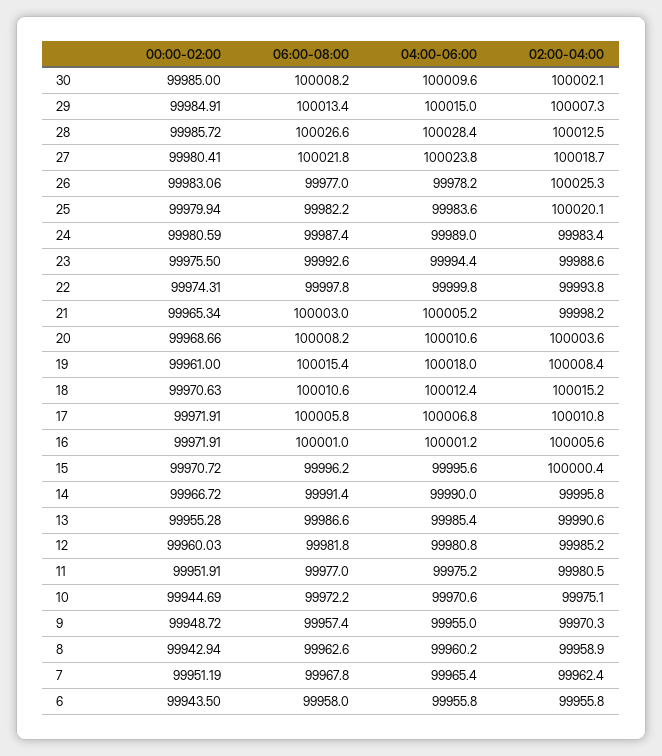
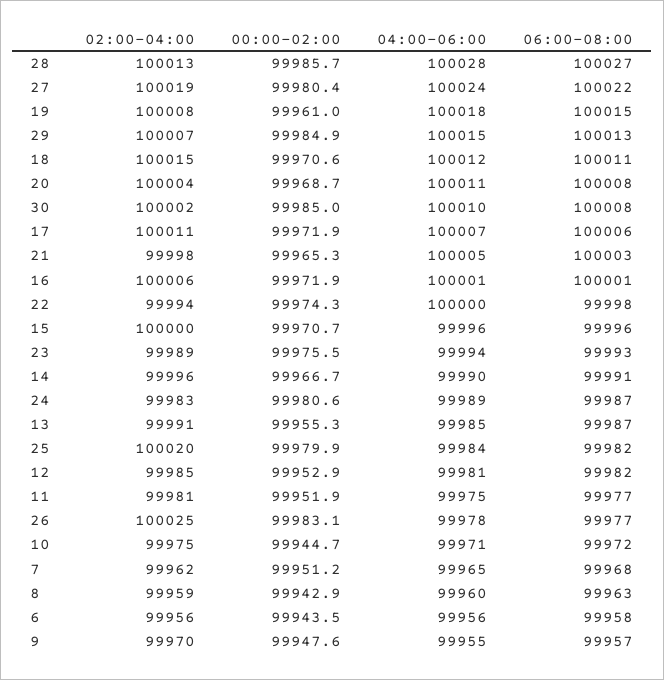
00:00-02:00, 12: 99960.03 -> 99952.9
00:00-02:00, 9: 99948.72 -> 99947.6

